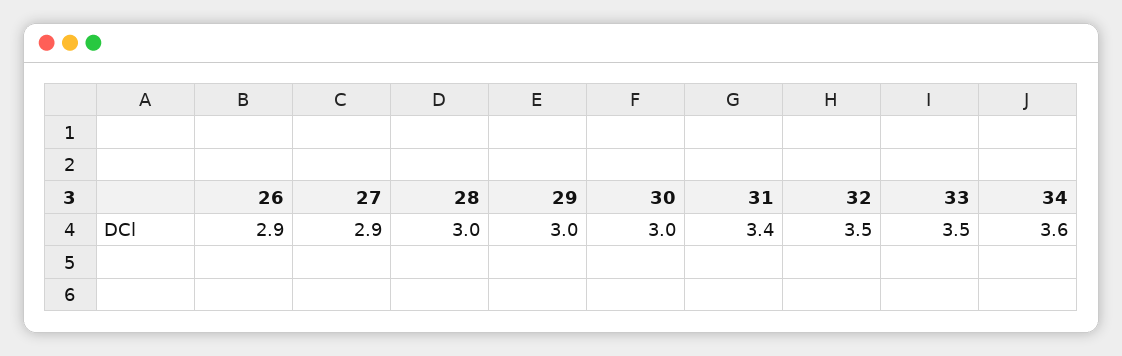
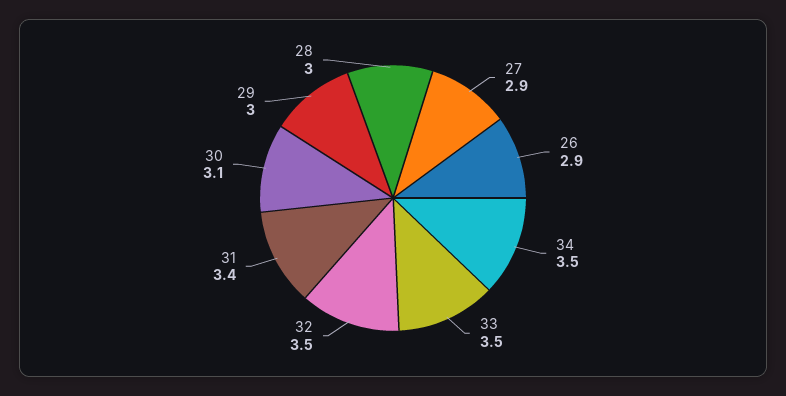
30: 3 -> 3.1
34: 3.6 -> 3.5

